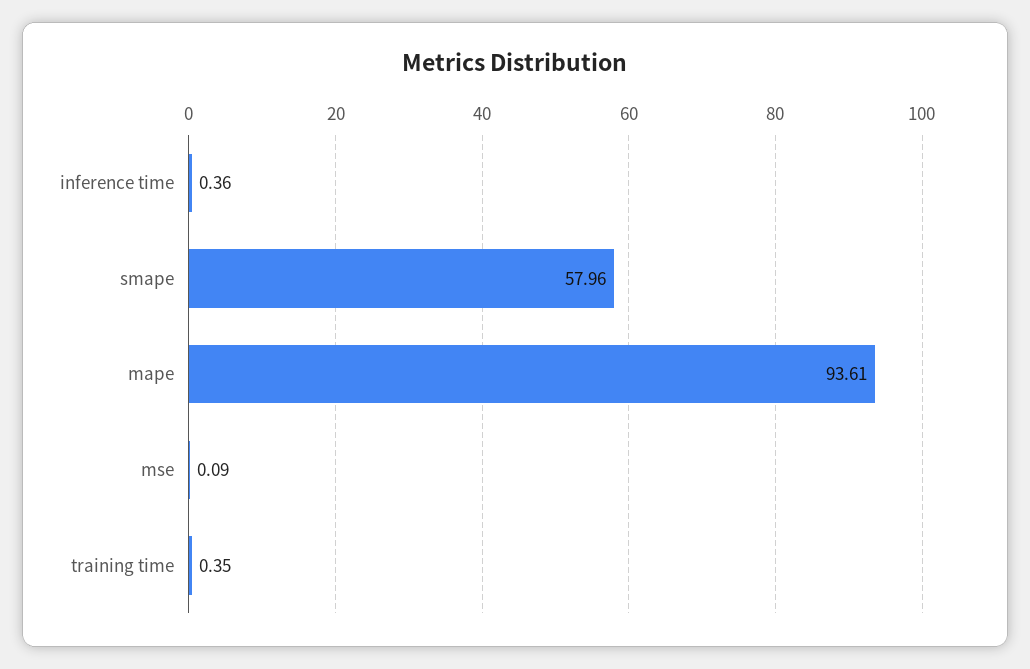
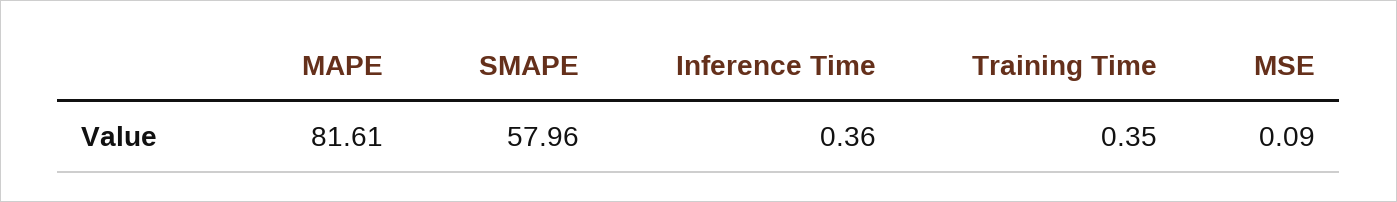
mape: 93.61 -> 81.61

